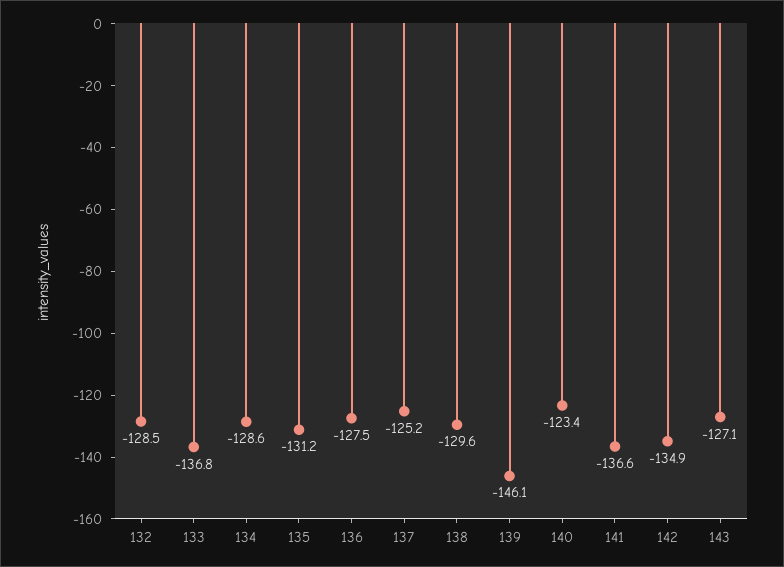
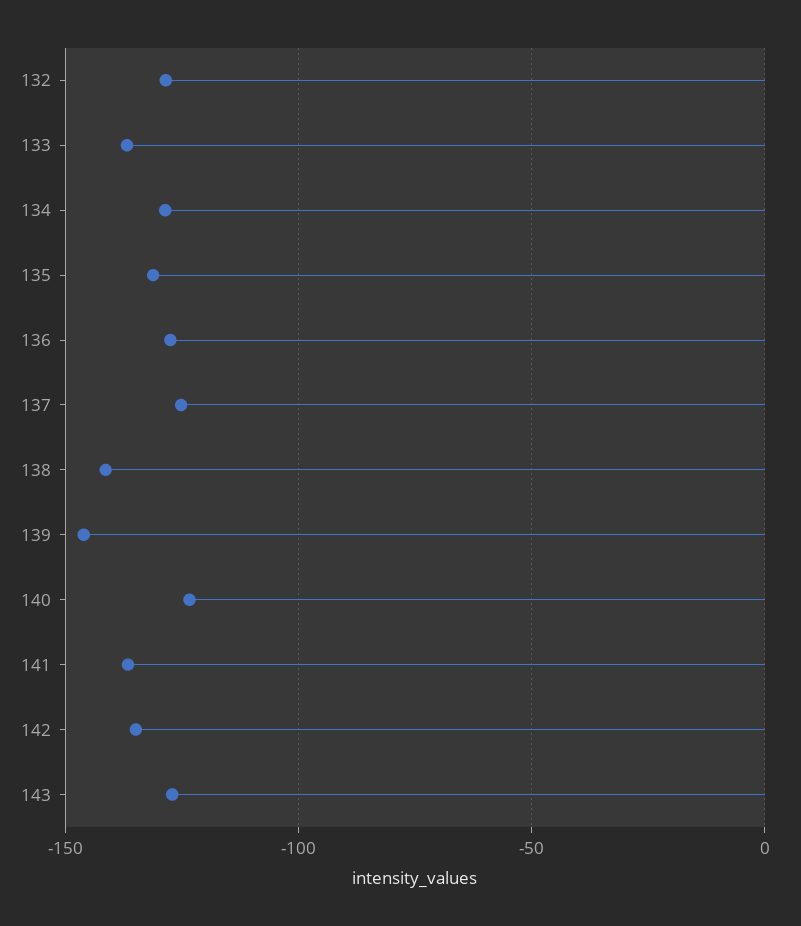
138: -129.6 -> -140

